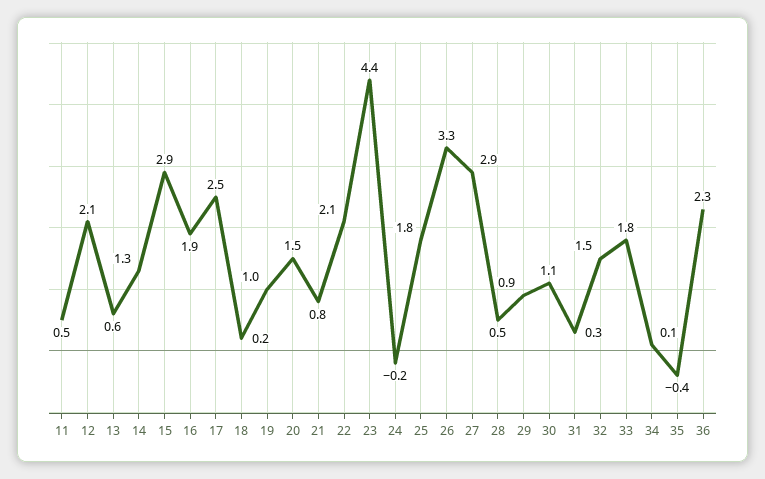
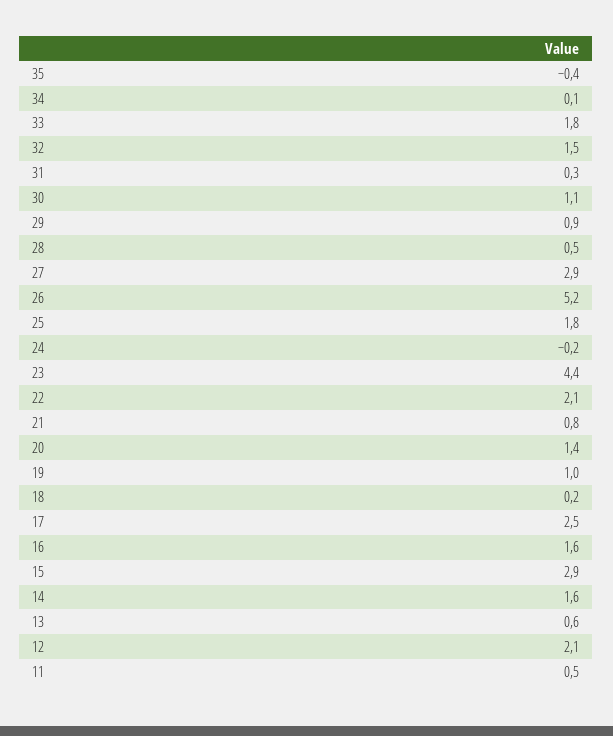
14: 1.3 -> 1.6
16: 1.9 -> 1.6
20: 1.5 -> 1.4
26: 3.3 -> 5.2
36: 2.3 -> none

